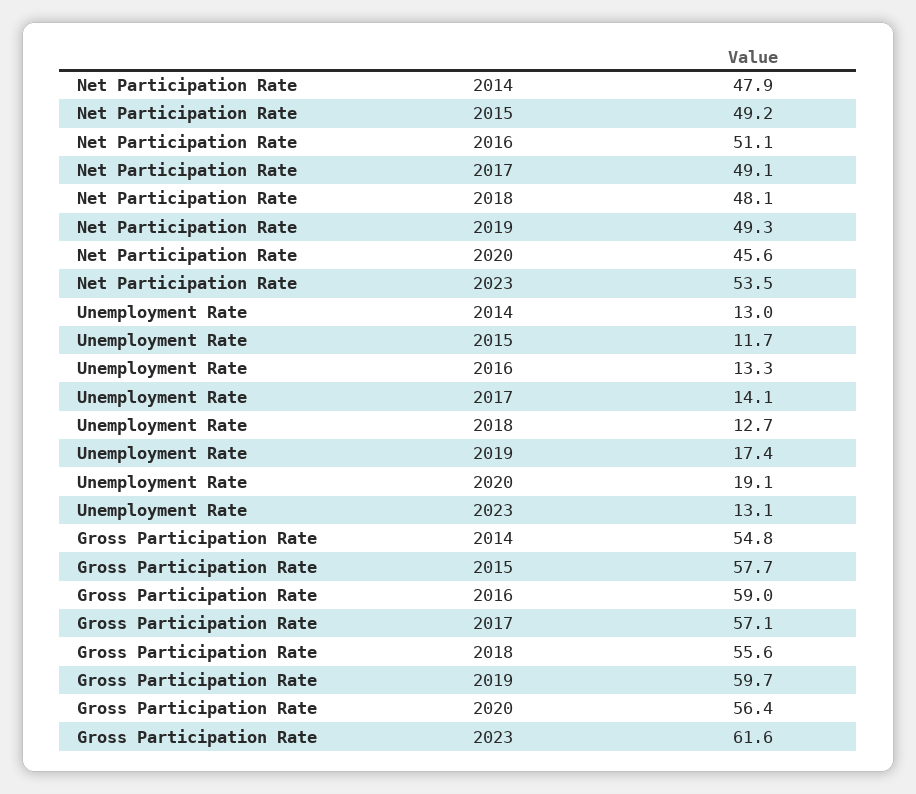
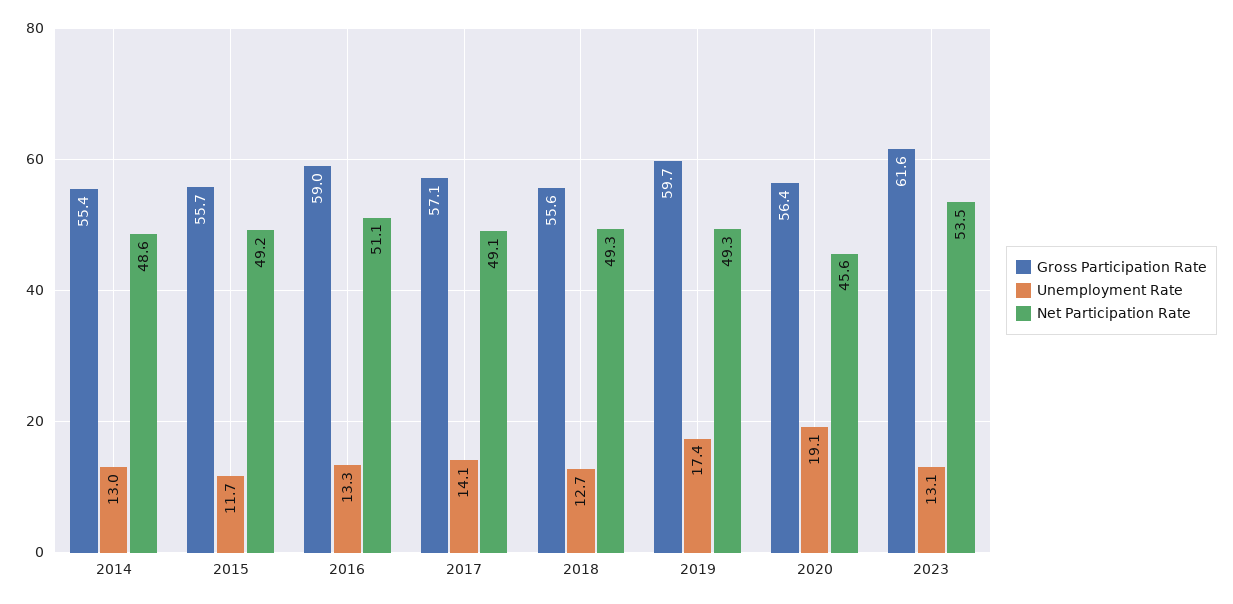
Net Participation Rate, 2014: 47.9 -> 48.6
Net Participation Rate, 2018: 48.1 -> 49.3
Gross Participation Rate, 2014: 54.8 -> 55.4
Gross Participation Rate, 2015: 57.7 -> 55.7

